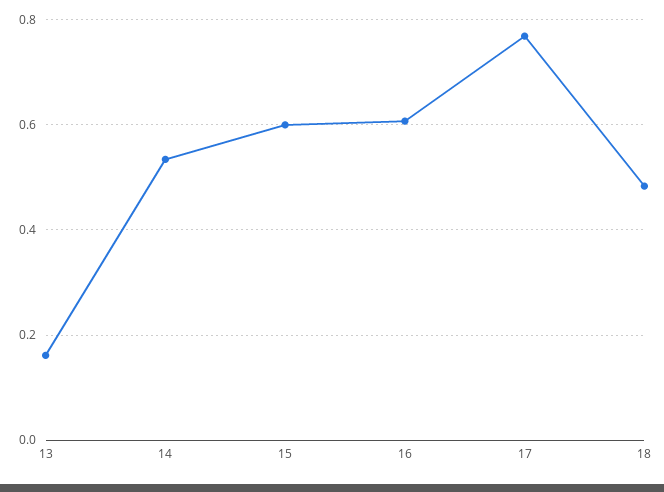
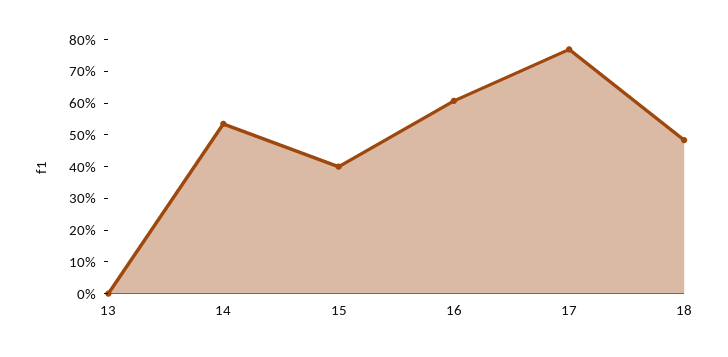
13: 0.16 -> 0
15: 0.6 -> 0.4

